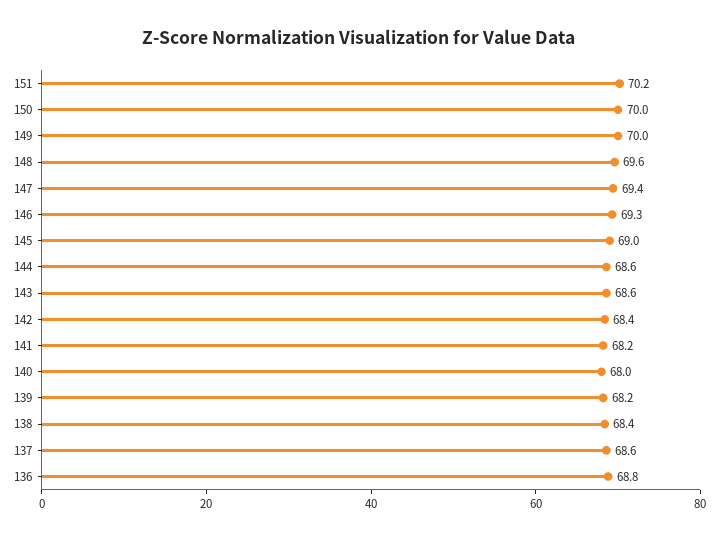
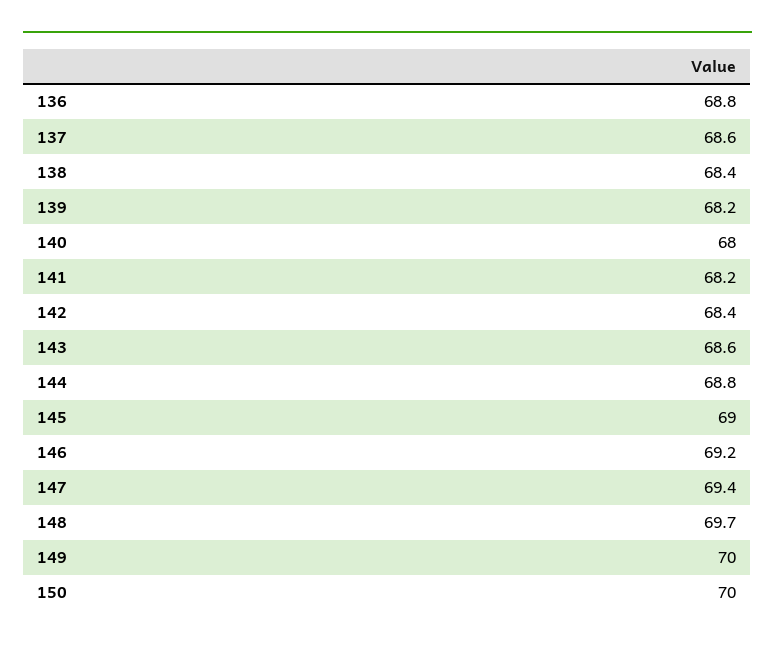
151: 70.2 -> none
148: 69.6 -> 69.7
146: 69.3 -> 69.2
144: 68.6 -> 68.8

